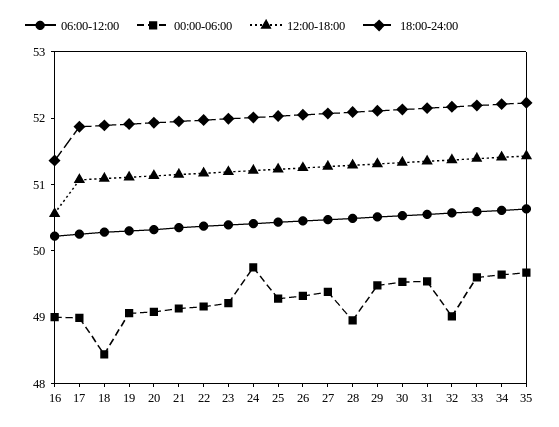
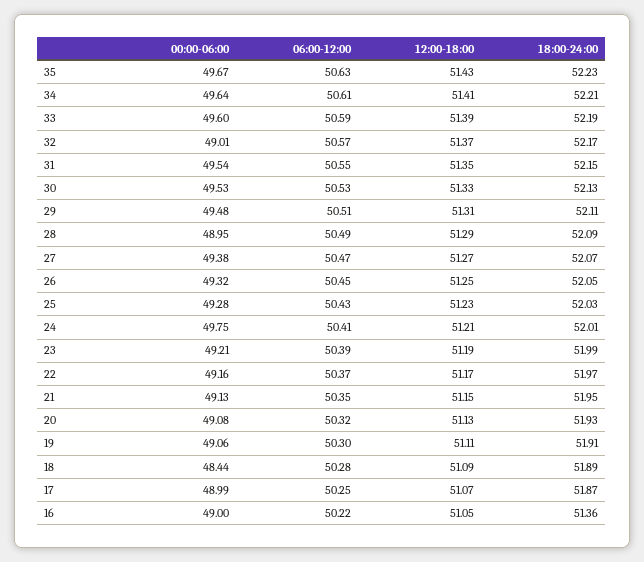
12:00-18:00, 16: 50.6 -> 51.05

